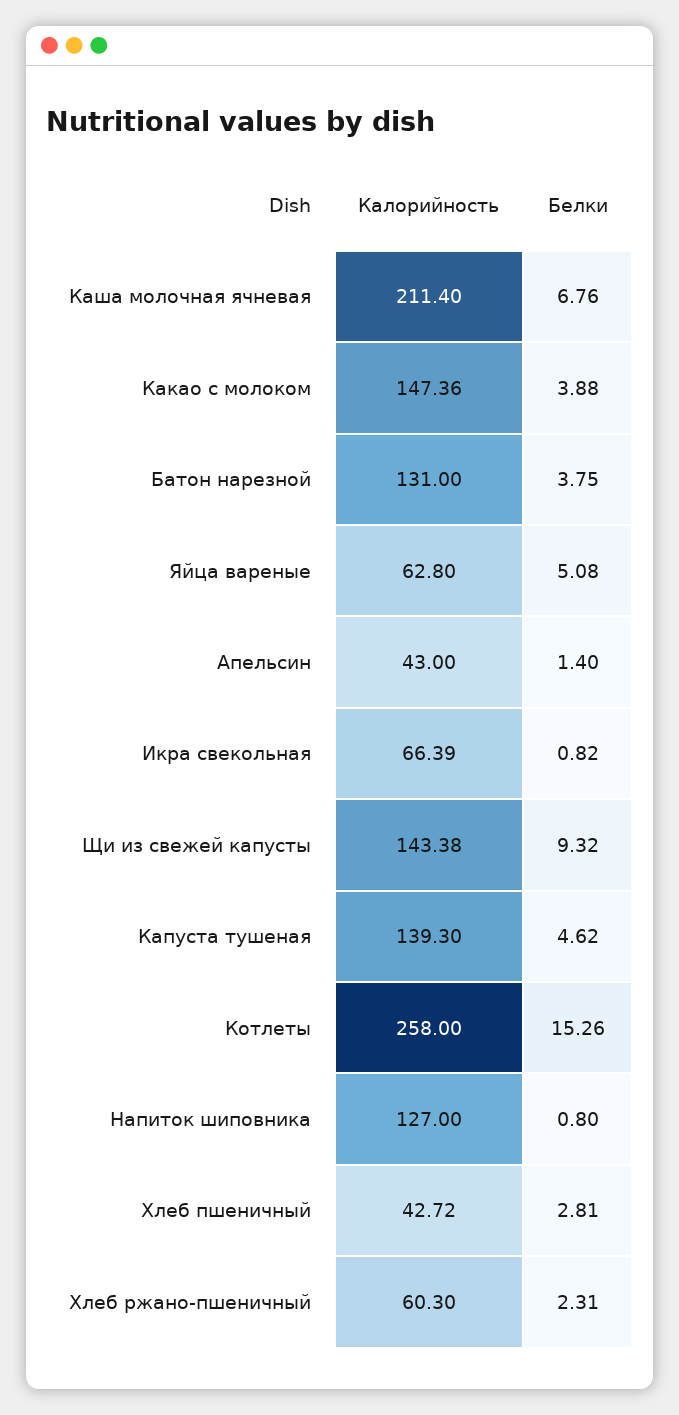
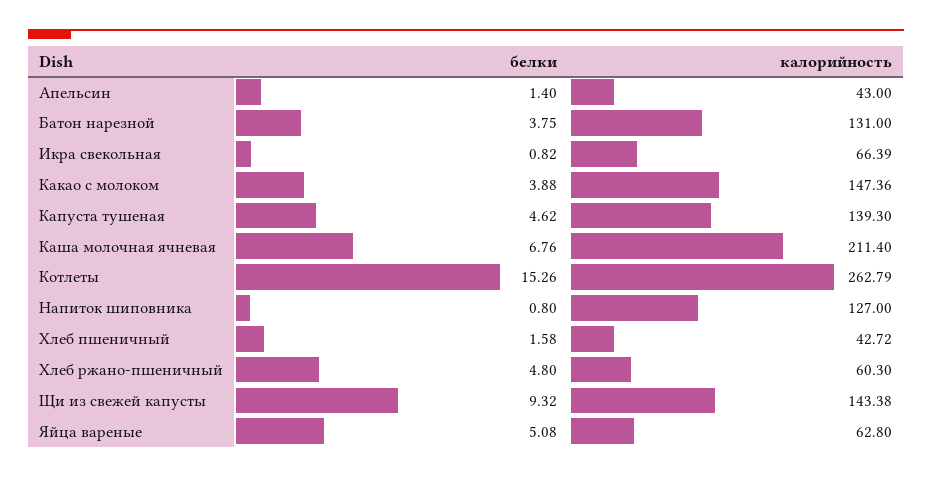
Калорийность, Котлеты: 258 -> 262.79
Белки, Хлеб пшеничный: 2.81 -> 1.58
Белки, Хлеб ржано-пшеничный: 2.31 -> 4.8

